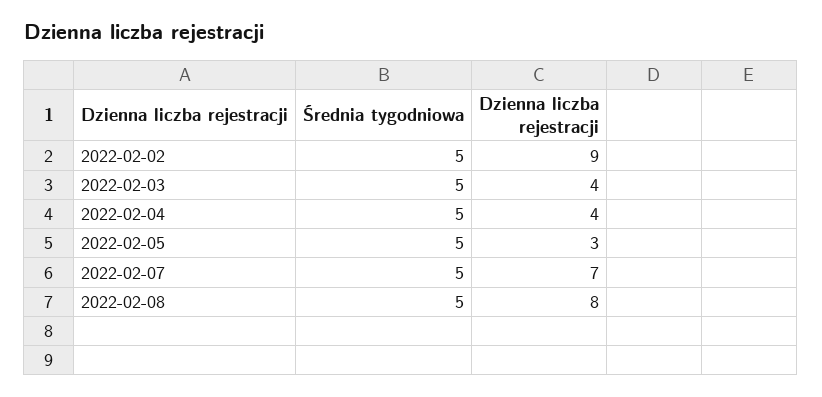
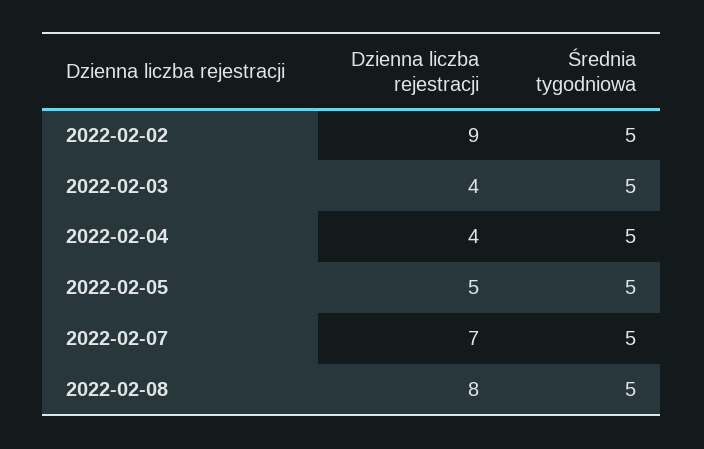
Dzienna liczba rejestracji, 2022-02-05: 3 -> 5

